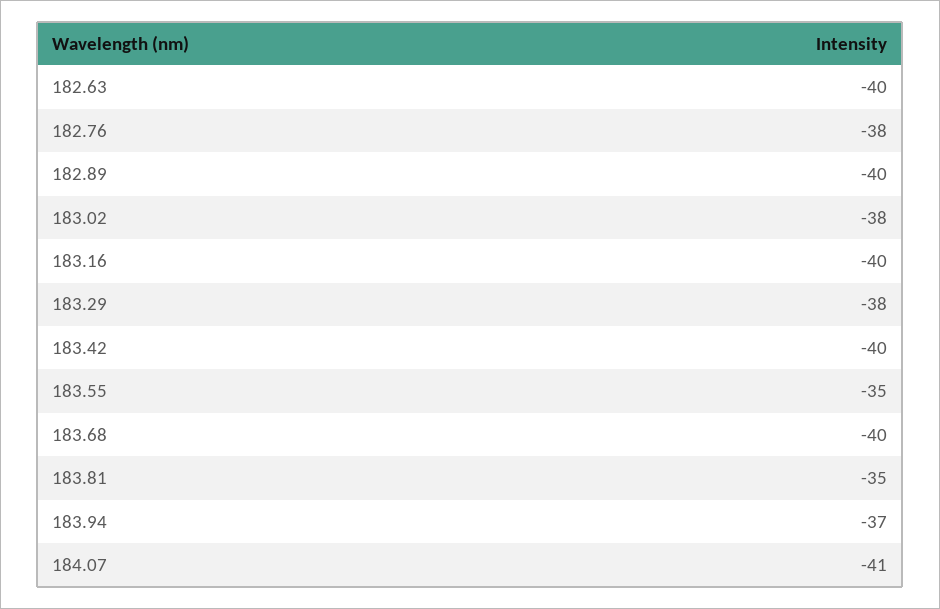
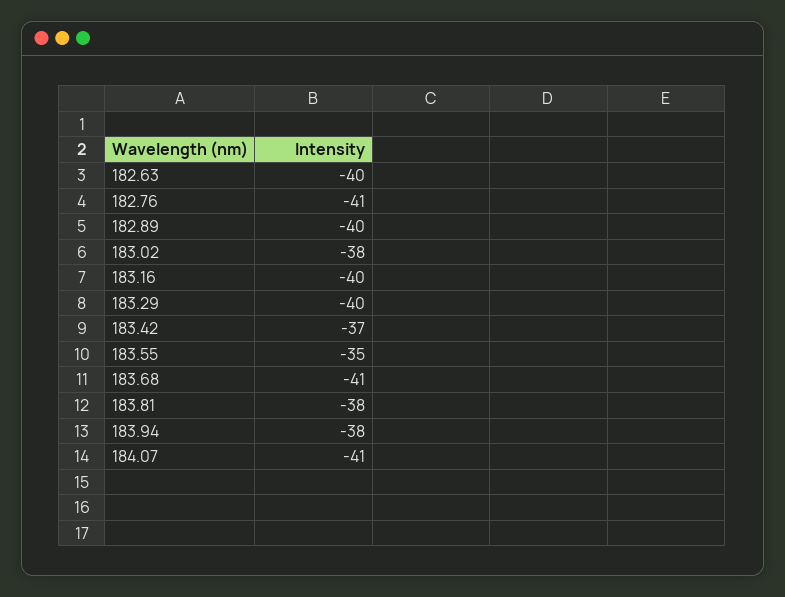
182.76: -38 -> -41
183.29: -38 -> -40
183.42: -40 -> -37
183.68: -40 -> -41
183.81: -35 -> -38
183.94: -37 -> -38

